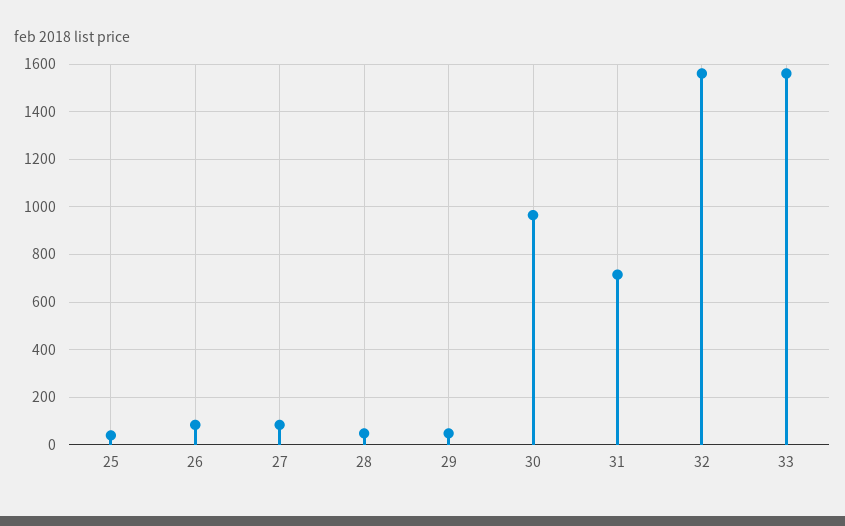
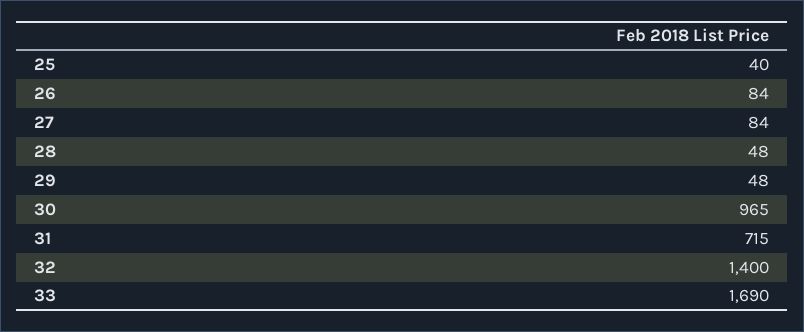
32: 1550 -> 1400
33: 1550 -> 1690

